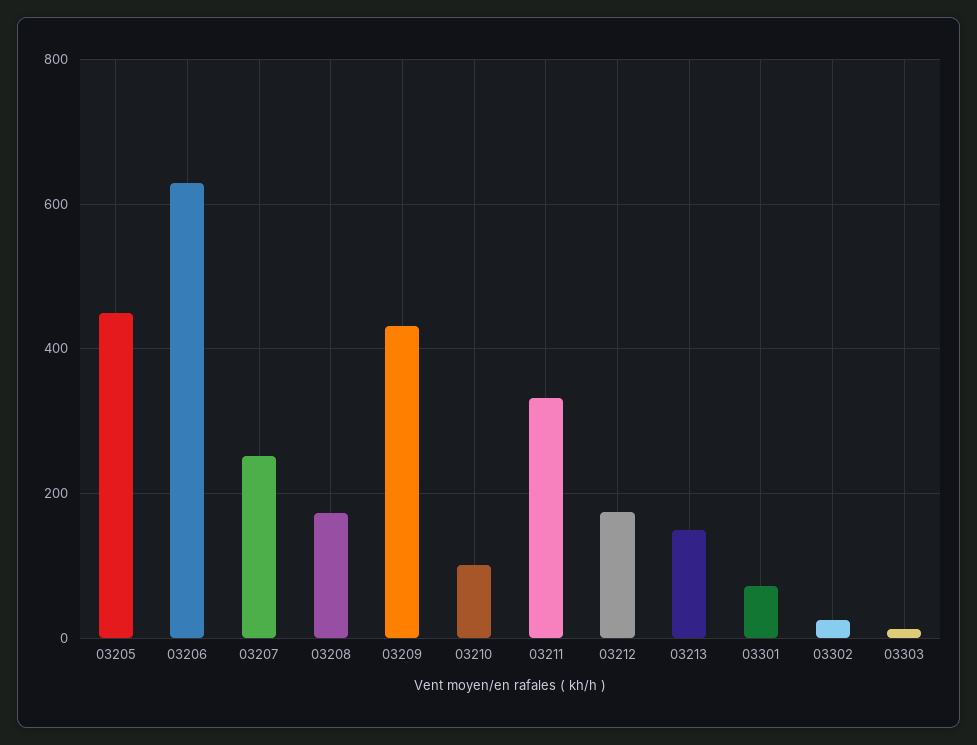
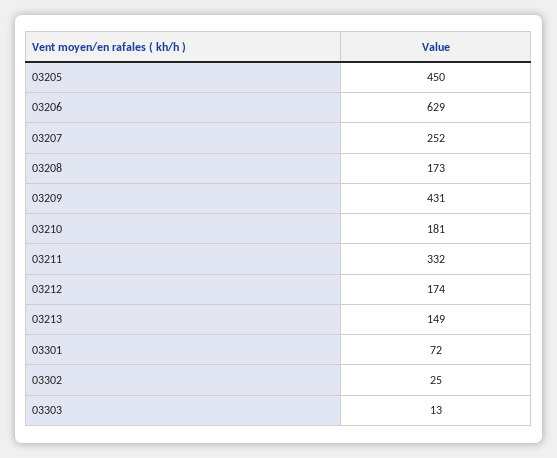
03210: 100 -> 181

